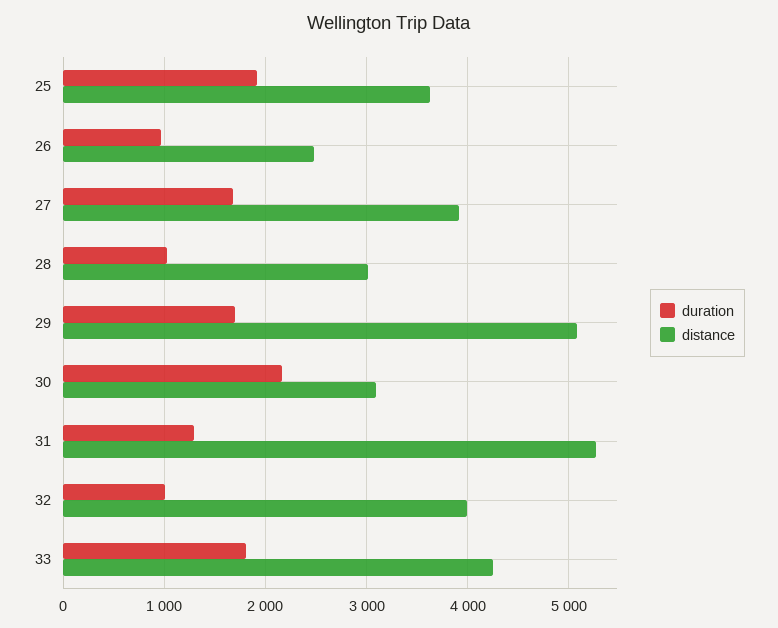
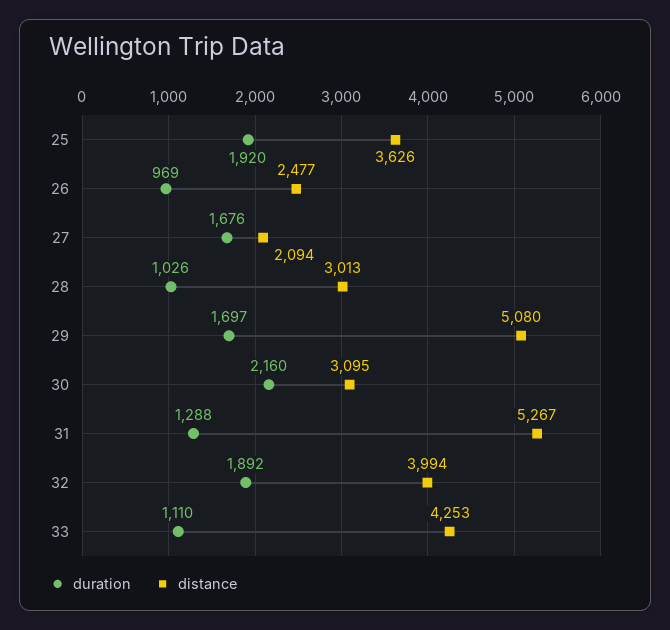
distance, 27: 3900 -> 2094
duration, 32: 1000 -> 1892
duration, 33: 1800 -> 1110

